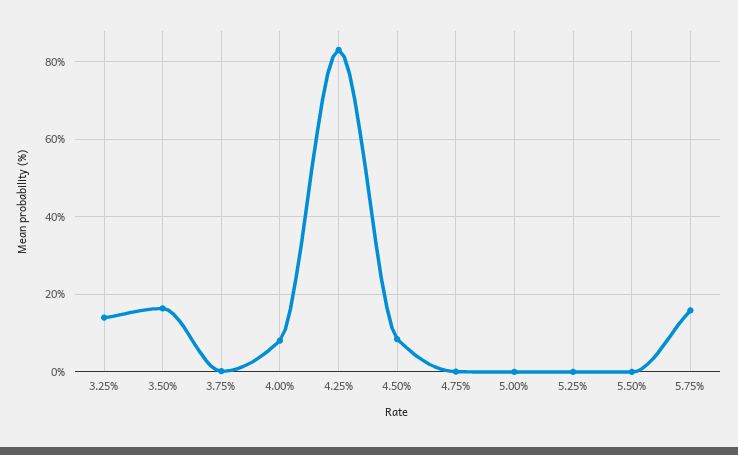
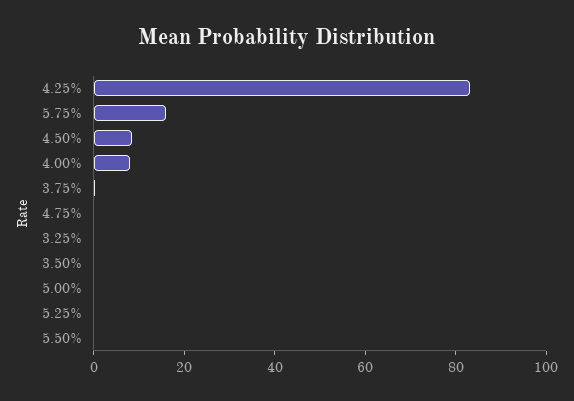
3.25%: 14 -> 0
3.50%: 16 -> 0

